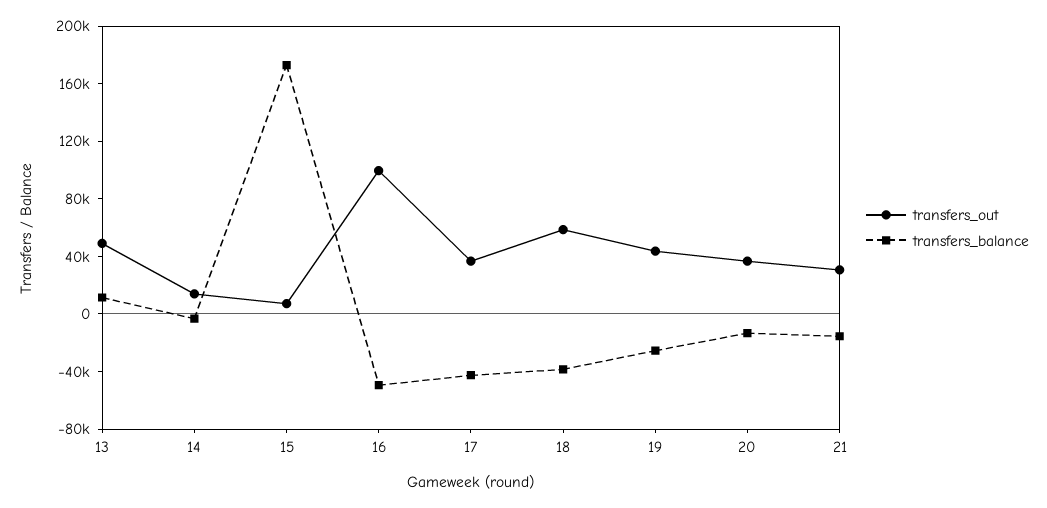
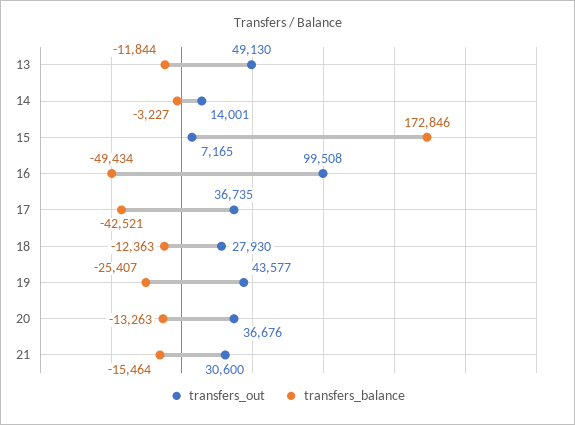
transfers_balance, 13: 10000 -> -11844
transfers_out, 18: 60000 -> 27930
transfers_balance, 18: -40000 -> -12363

